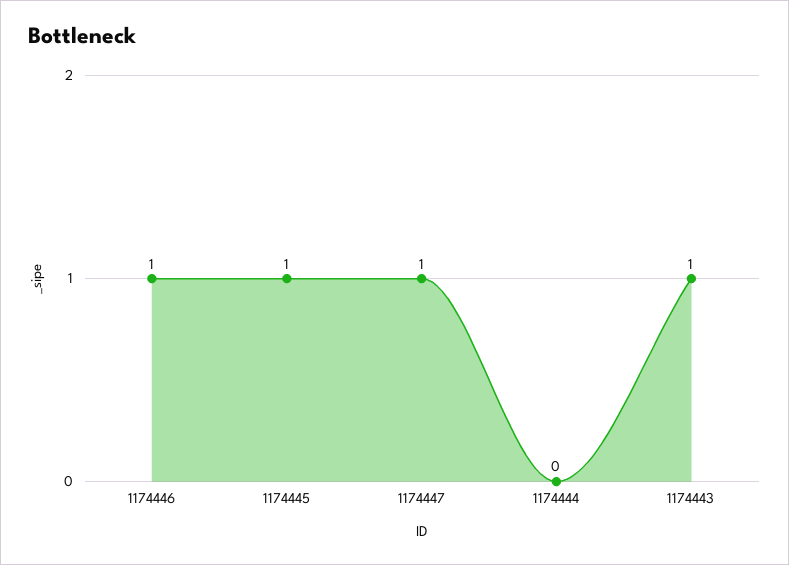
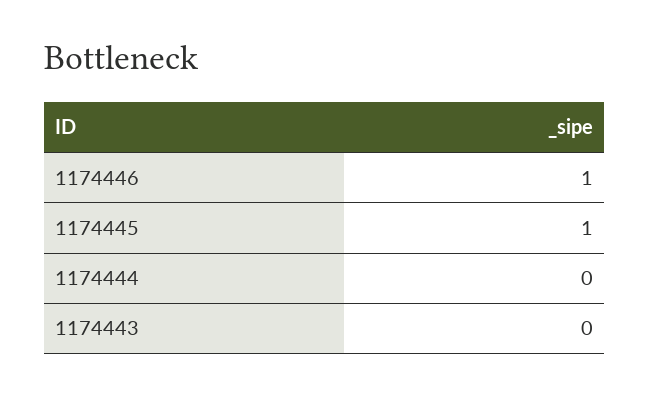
1174447: 1 -> none
1174443: 1 -> 0

